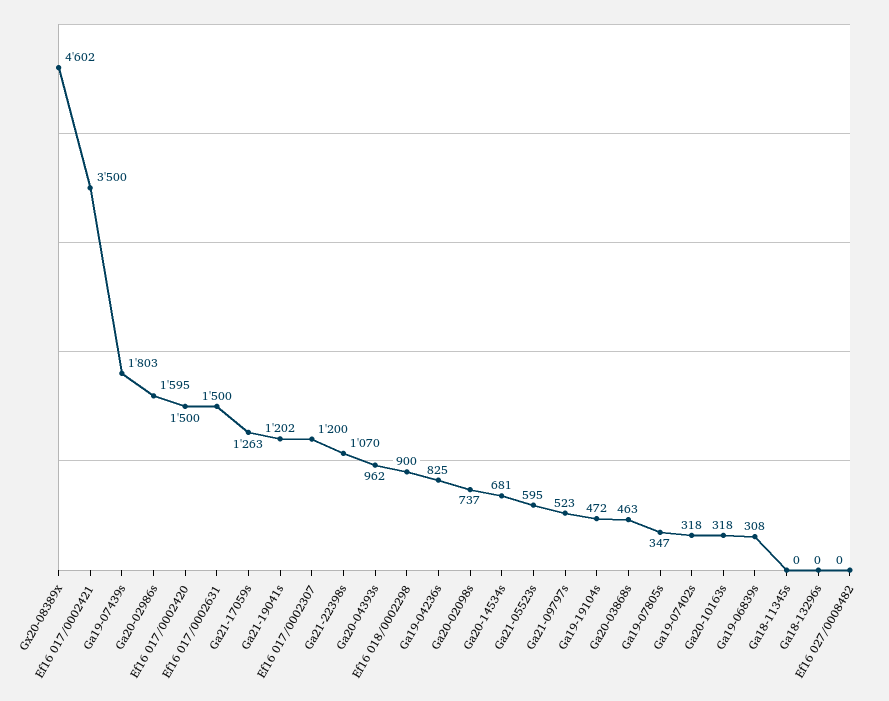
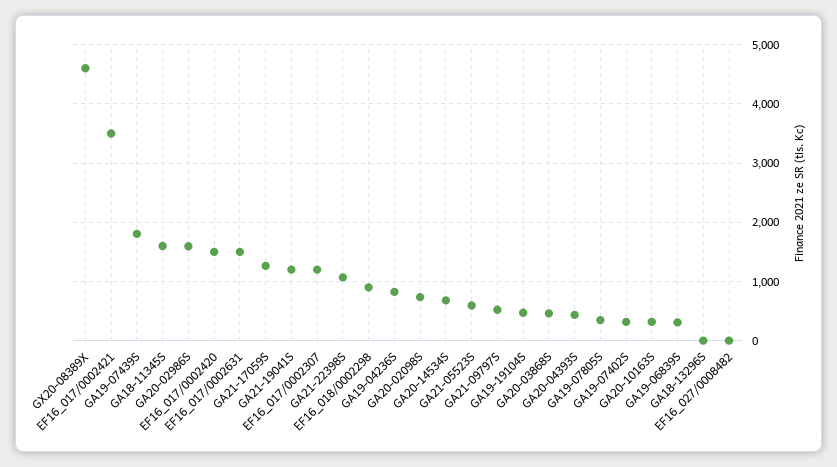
Ga20-04393s: 962 -> 400
Ga18-11345s: 0 -> 1600

